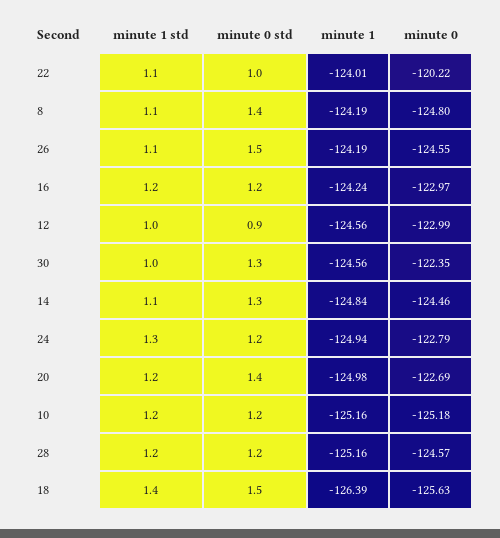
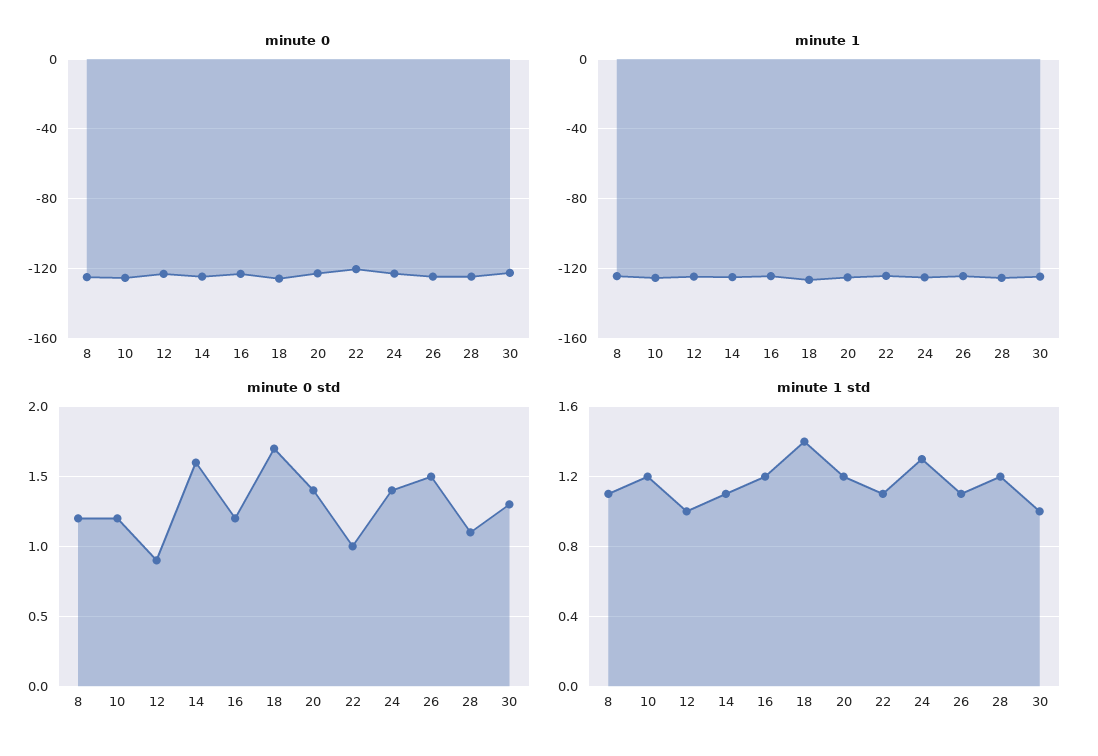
minute 0 std, 8: 1.4 -> 1.2
minute 0 std, 14: 1.3 -> 1.6
minute 0 std, 24: 1.2 -> 1.4
minute 0 std, 28: 1.2 -> 1.1
minute 0 std, 18: 1.5 -> 1.7

